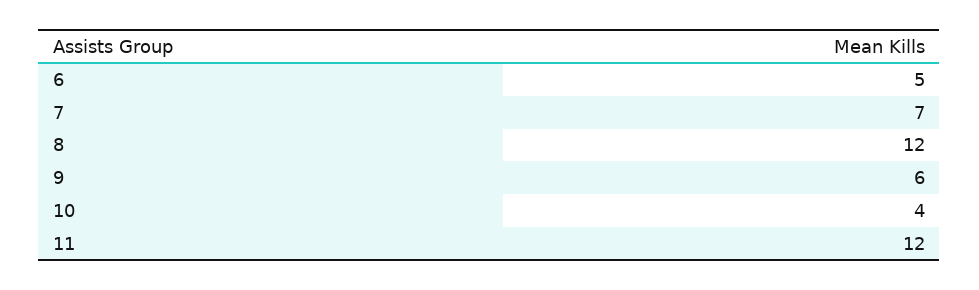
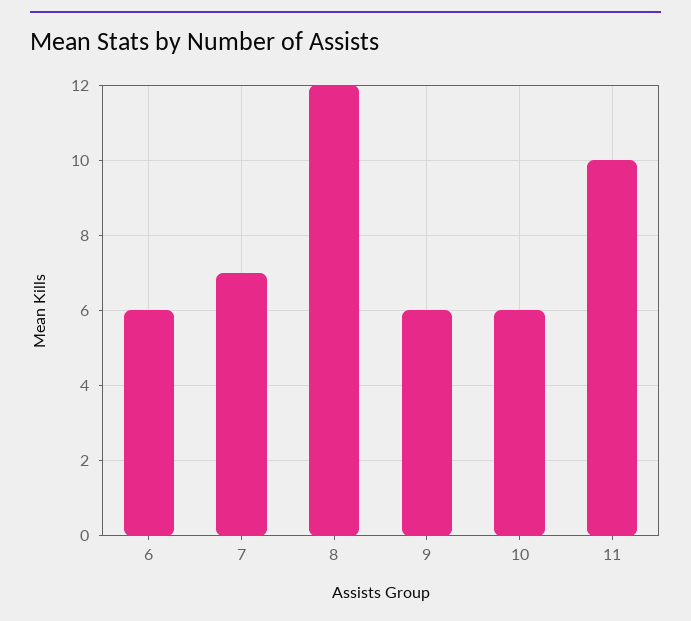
6: 5 -> 6
10: 4 -> 6
11: 12 -> 10

